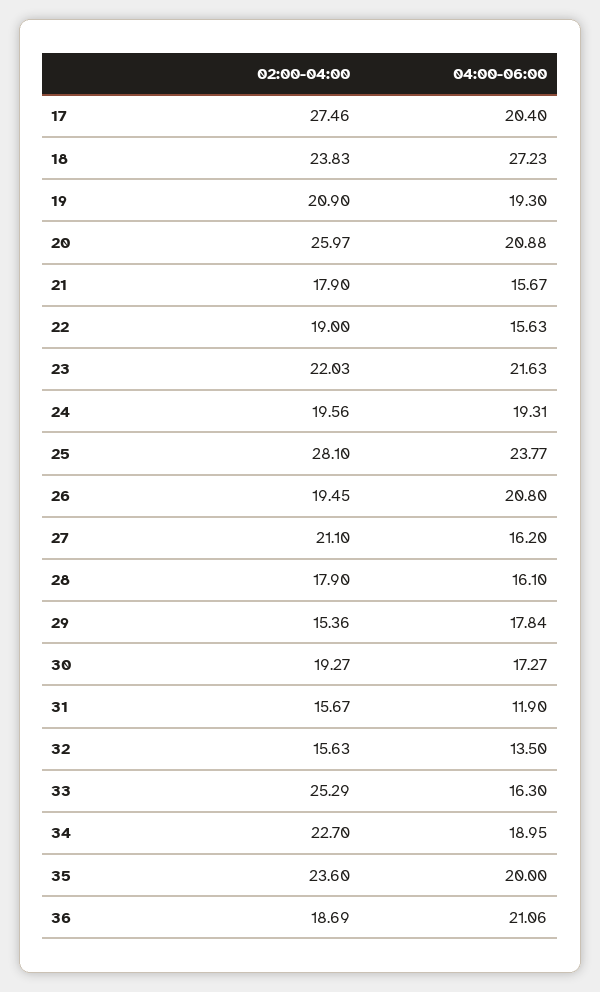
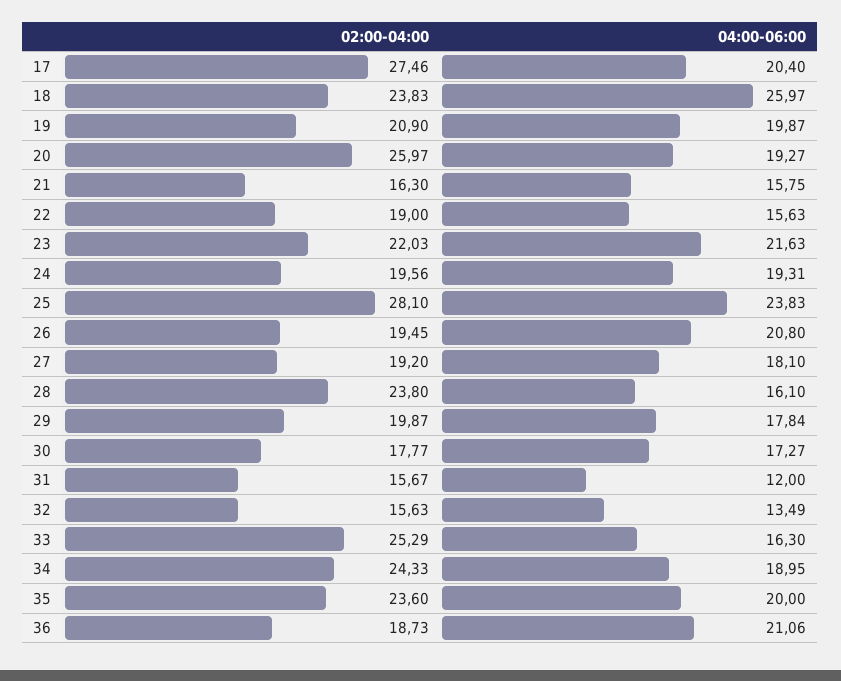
04:00-06:00, 18: 27.23 -> 25.97
04:00-06:00, 19: 19.3 -> 19.87
04:00-06:00, 20: 20.88 -> 19.27
02:00-04:00, 21: 17.9 -> 16.3
04:00-06:00, 21: 15.67 -> 15.75
04:00-06:00, 25: 23.77 -> 23.83
02:00-04:00, 27: 21.1 -> 19.2
04:00-06:00, 27: 16.2 -> 18.1
02:00-04:00, 28: 17.9 -> 23.8
02:00-04:00, 29: 15.36 -> 19.87
02:00-04:00, 30: 19.27 -> 17.77
04:00-06:00, 31: 11.9 -> 12
04:00-06:00, 32: 13.5 -> 13.49
02:00-04:00, 34: 22.7 -> 24.33
02:00-04:00, 36: 18.69 -> 18.73

